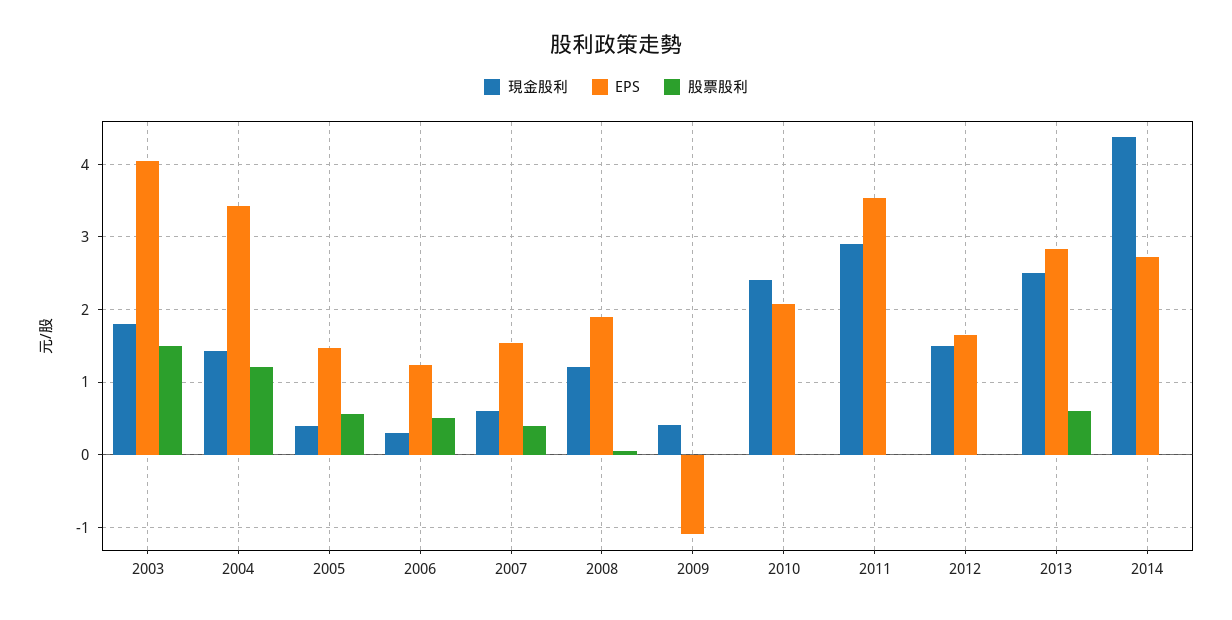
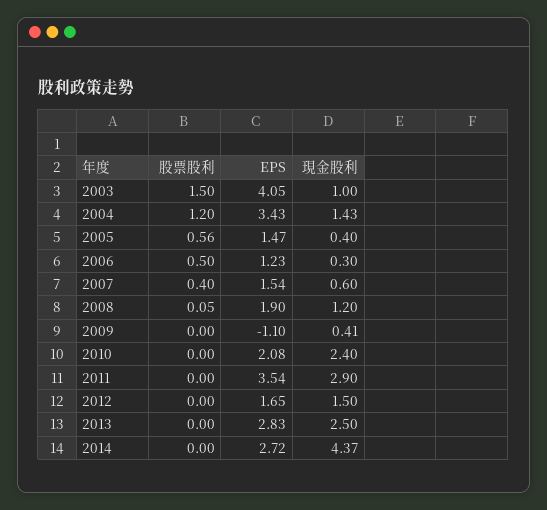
現金股利, 2003: 1.8 -> 1
股票股利, 2013: 0.6 -> 0

